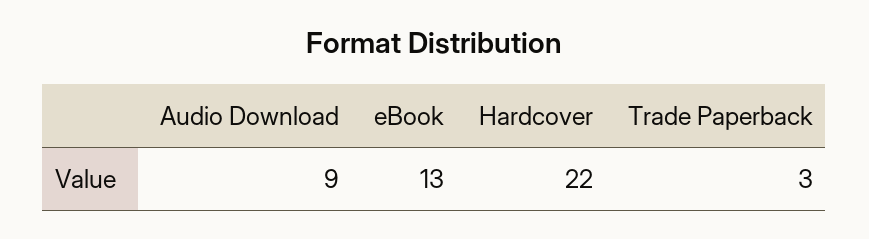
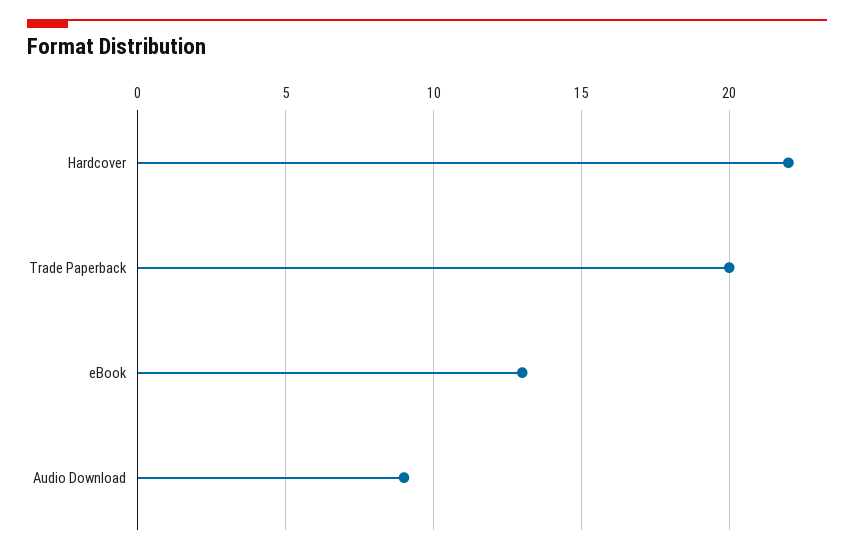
Trade Paperback: 3 -> 20

